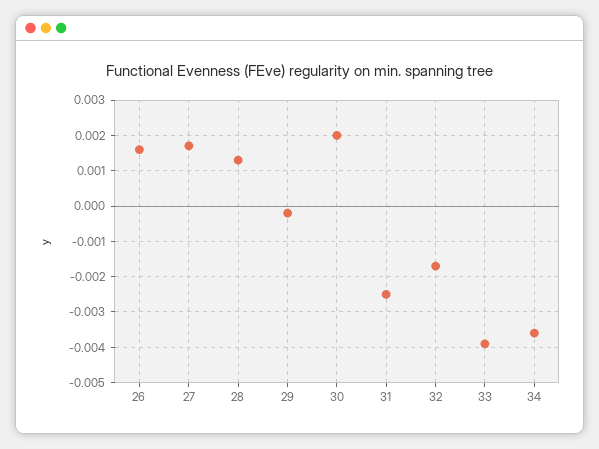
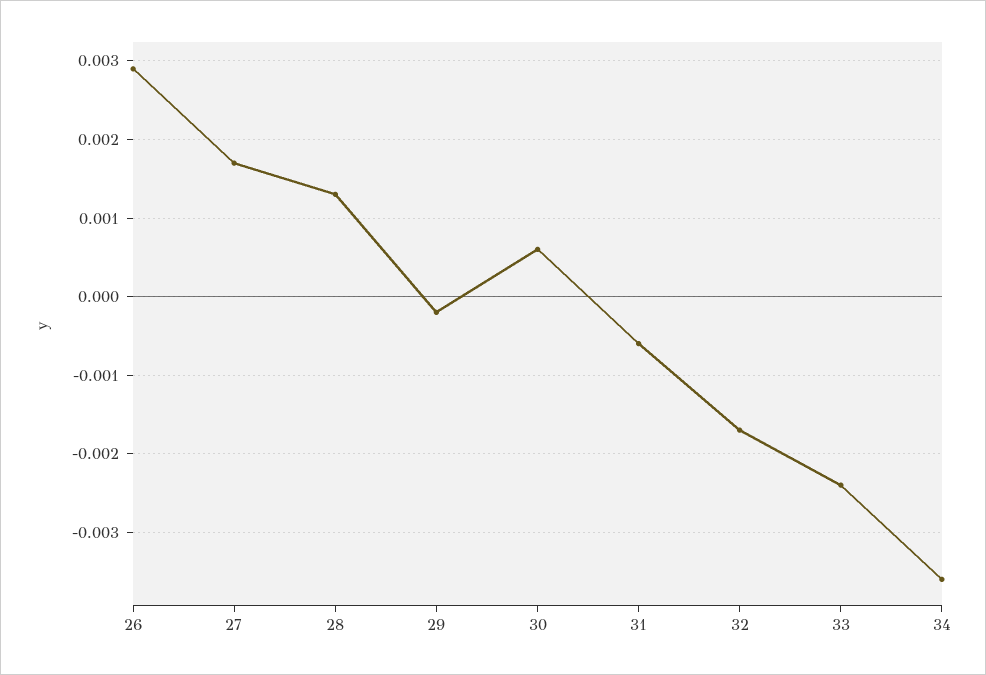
26: 0.0015 -> 0.0029
30: 0.002 -> 0.0006
31: -0.0025 -> -0.0006
33: -0.004 -> -0.0024

